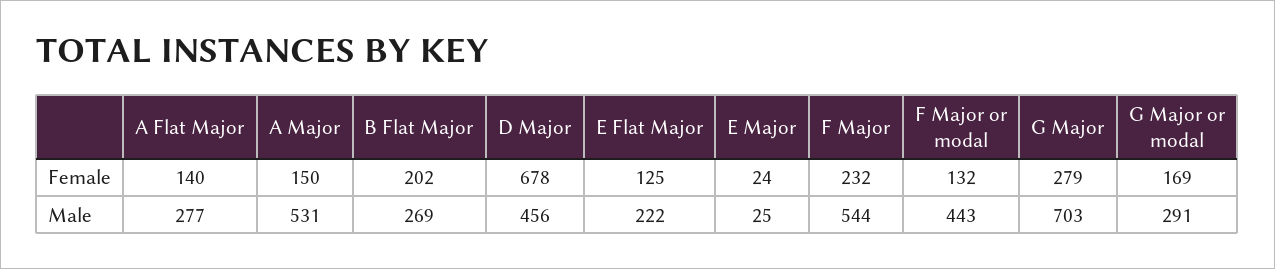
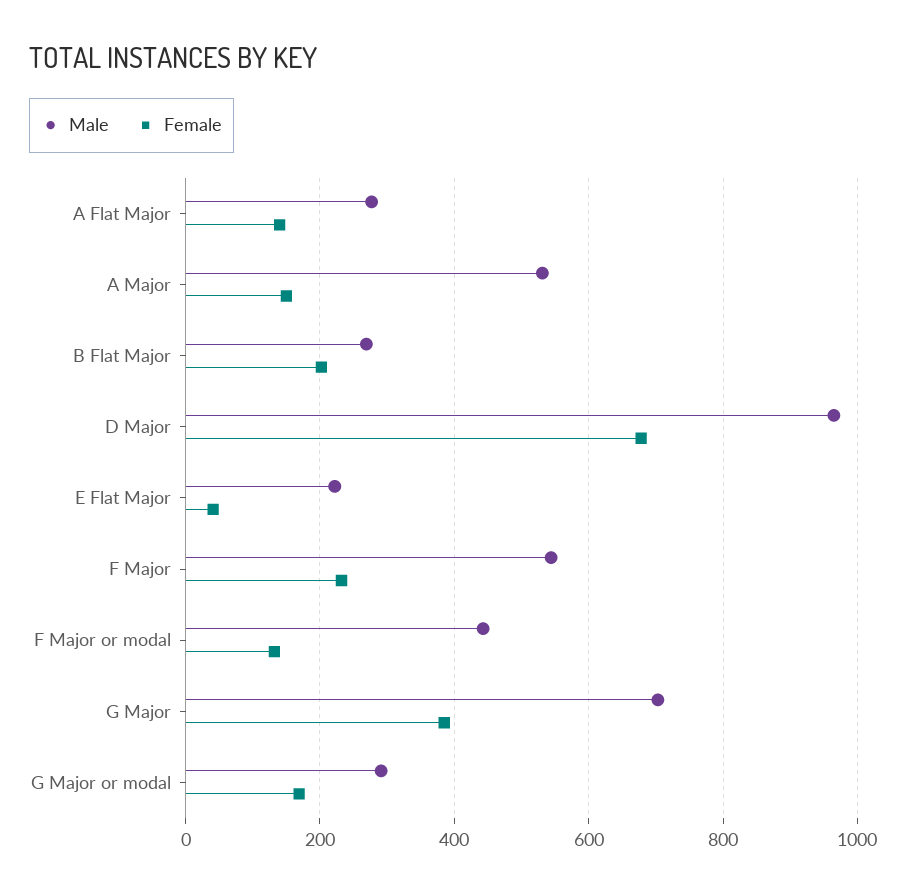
Female, E Flat Major: 125 -> 40
Female, E Major: 24 -> none
Female, G Major: 279 -> 380
Male, D Major: 456 -> 960
Male, E Major: 25 -> none

